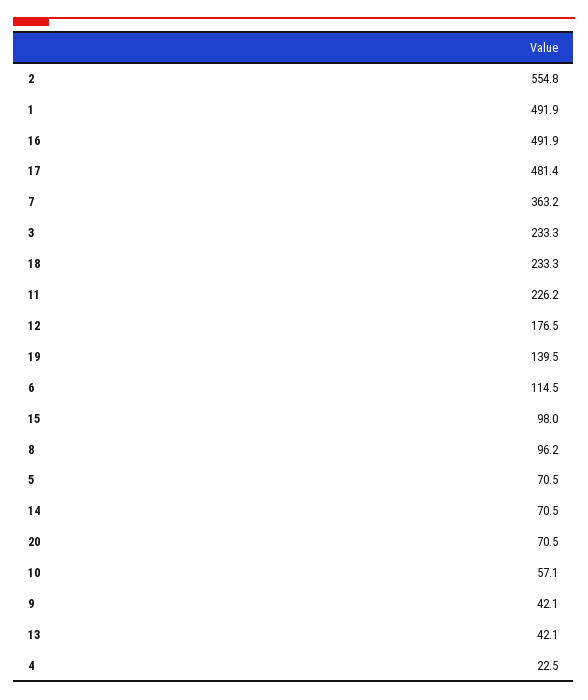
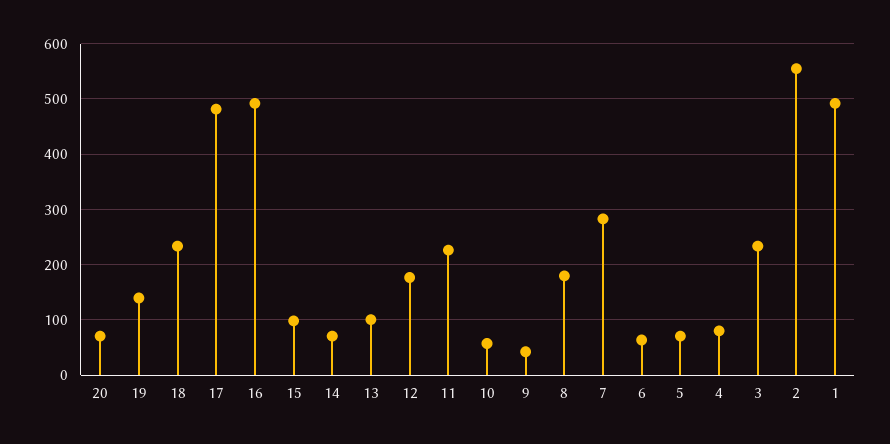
7: 363.2 -> 280
6: 114.5 -> 60
8: 96.2 -> 180
13: 42.1 -> 100
4: 22.5 -> 80

